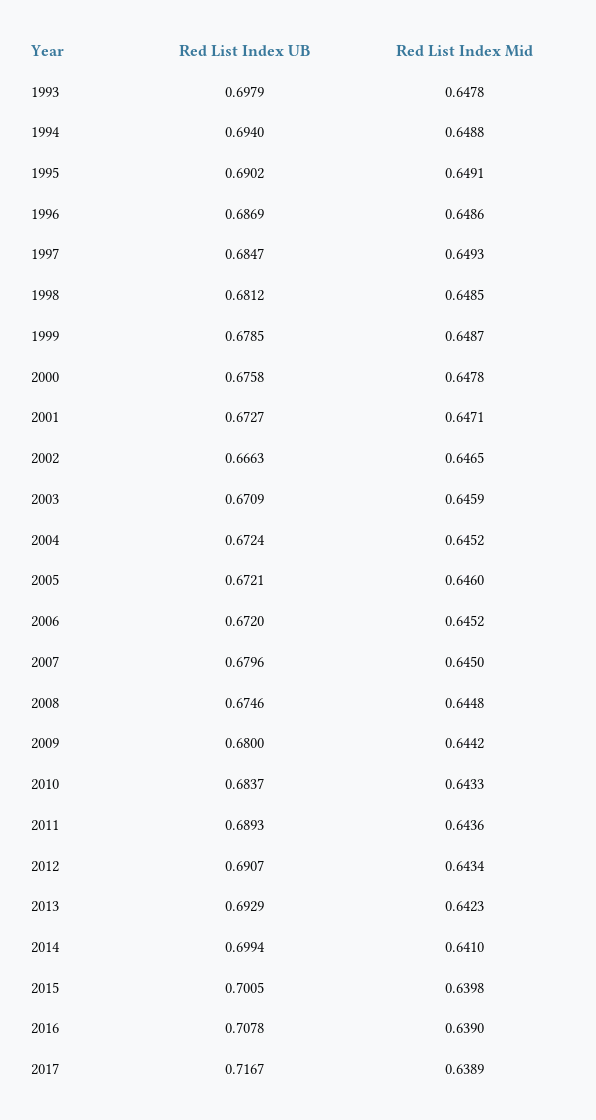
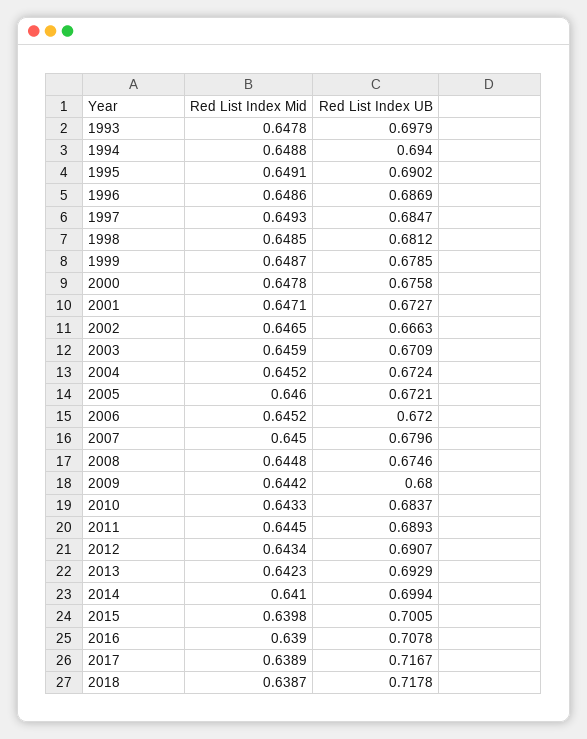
Red List Index Mid, 2011: 0.6436 -> 0.6445
Red List Index Mid, 2018: none -> 0.6387
Red List Index UB, 2018: none -> 0.7178

